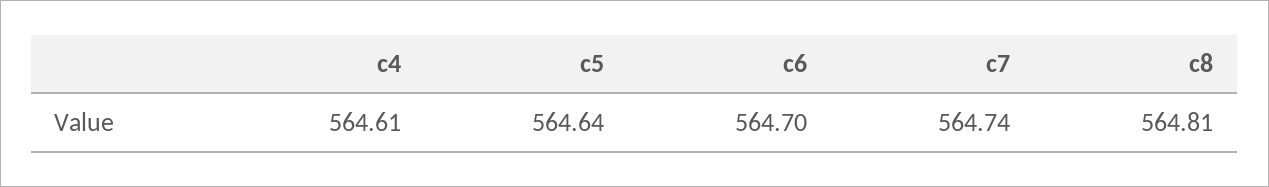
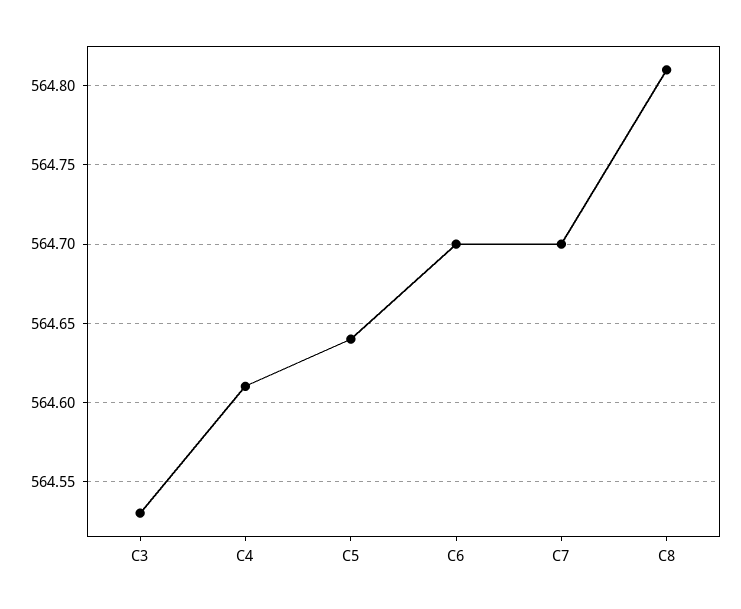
c7: 564.74 -> 564.7
C3: none -> 564.53

